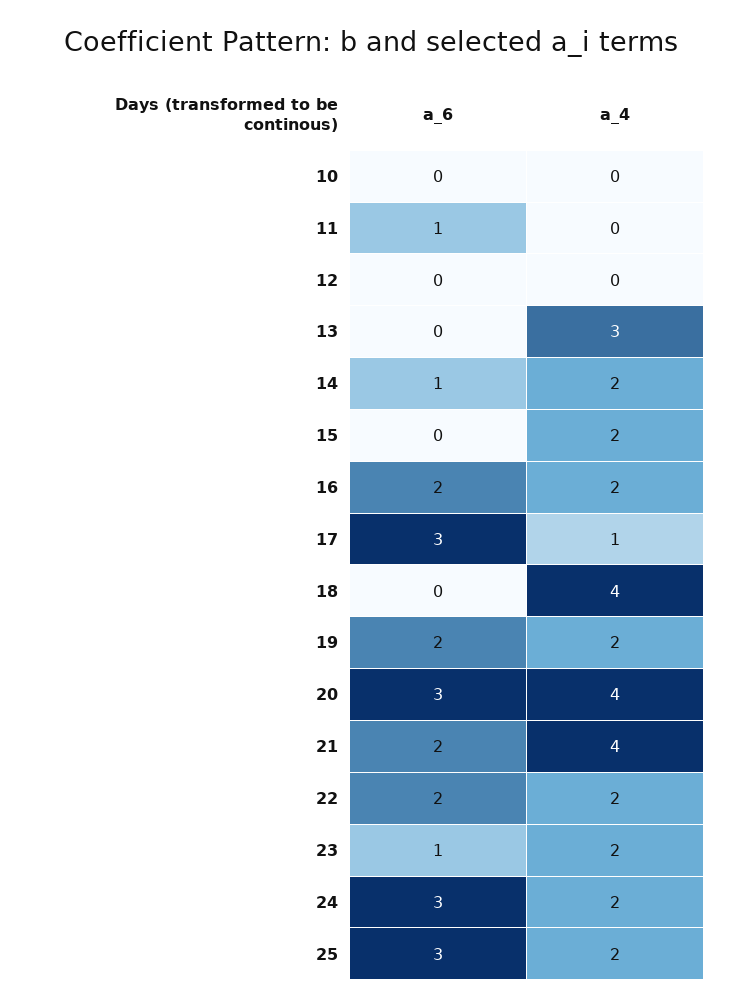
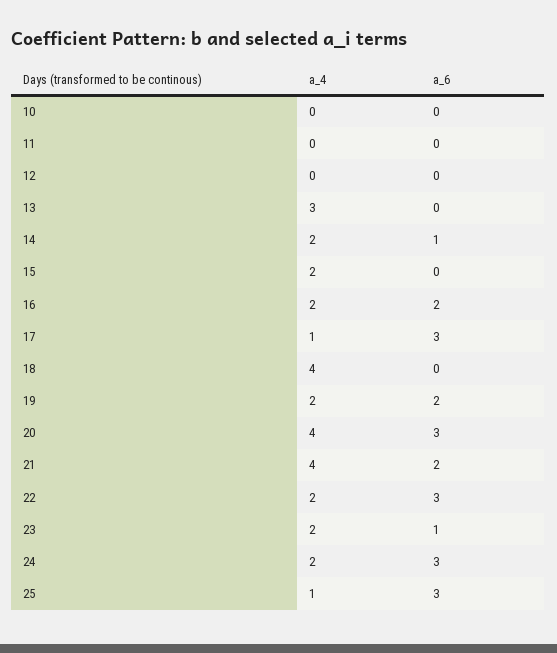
a_6, 11: 1 -> 0
a_6, 22: 2 -> 3
a_4, 25: 2 -> 1

